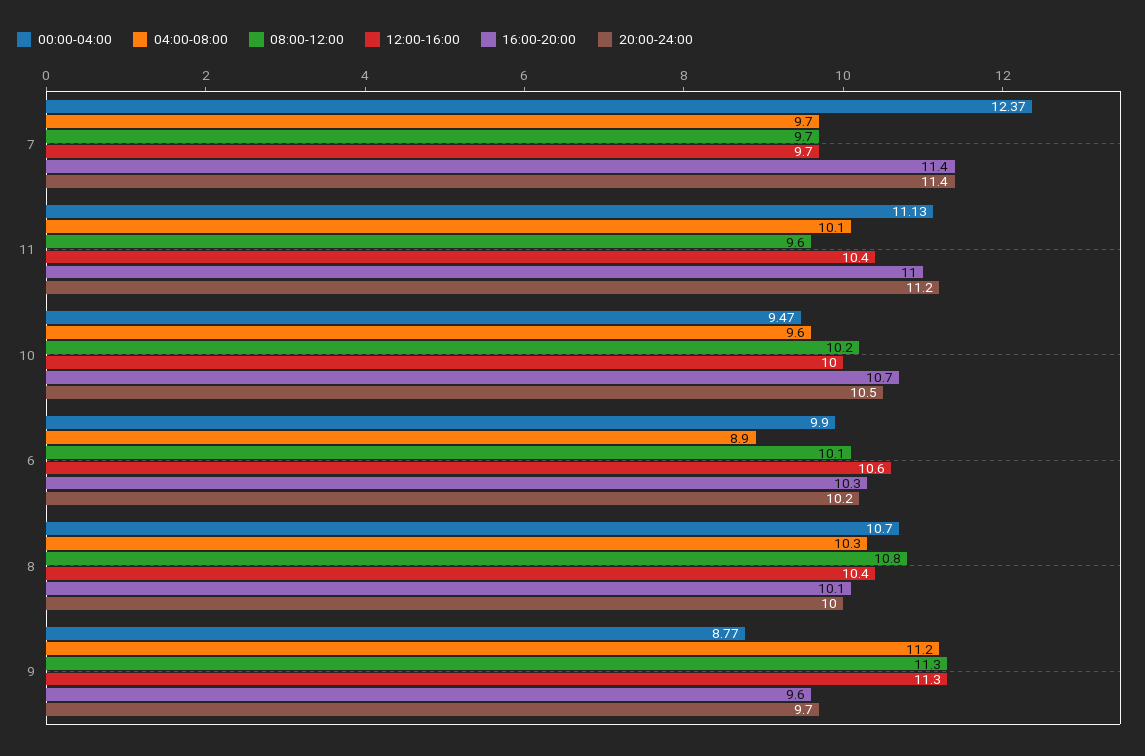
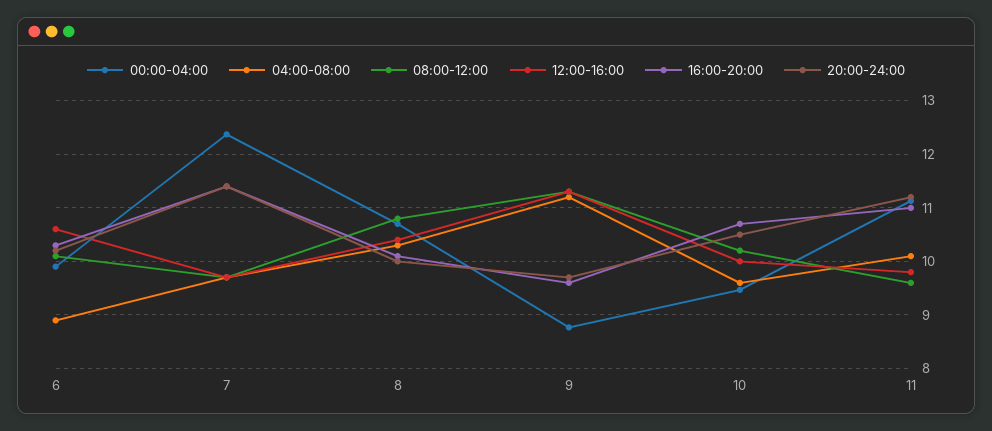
12:00-16:00, 11: 10.4 -> 9.8

